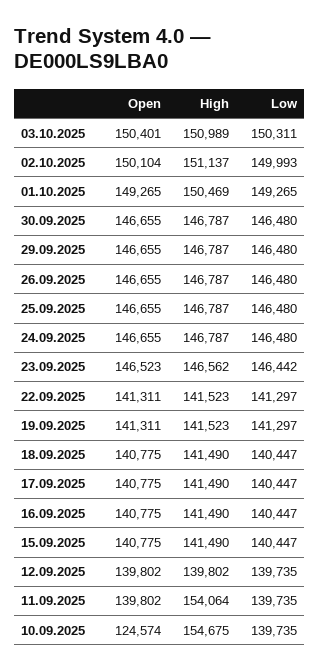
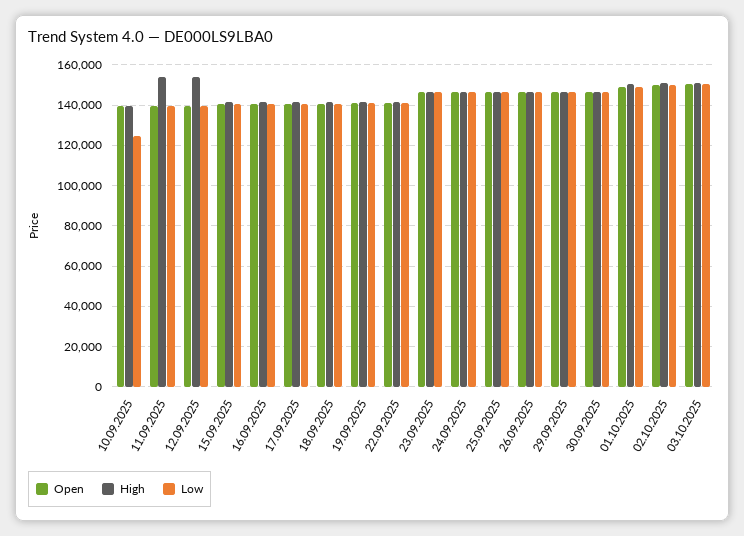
High, 12.09.2025: 139802 -> 155000
Open, 10.09.2025: 124574 -> 140000
High, 10.09.2025: 154675 -> 140000
Low, 10.09.2025: 139735 -> 125000

